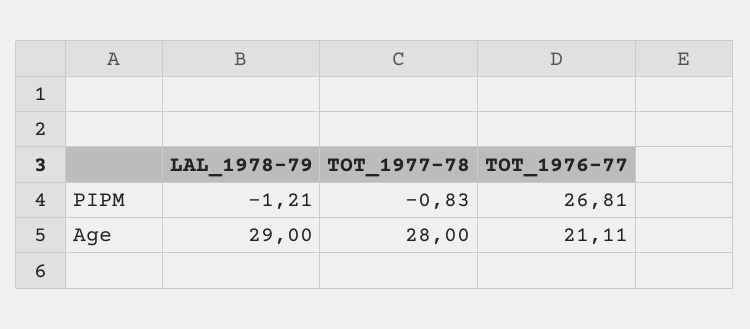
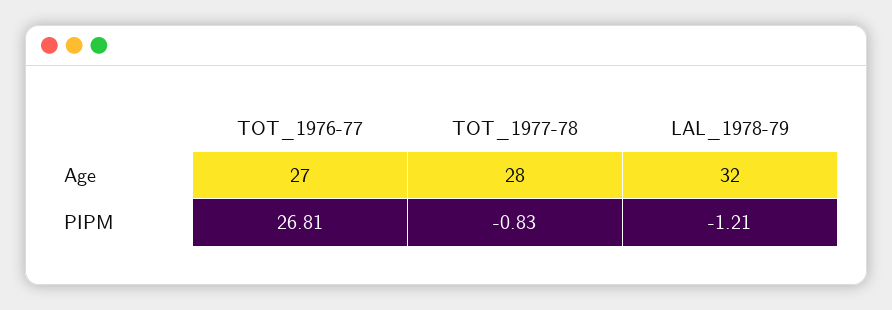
LAL_1978-79, Age: 29 -> 32
TOT_1976-77, Age: 21.11 -> 27

